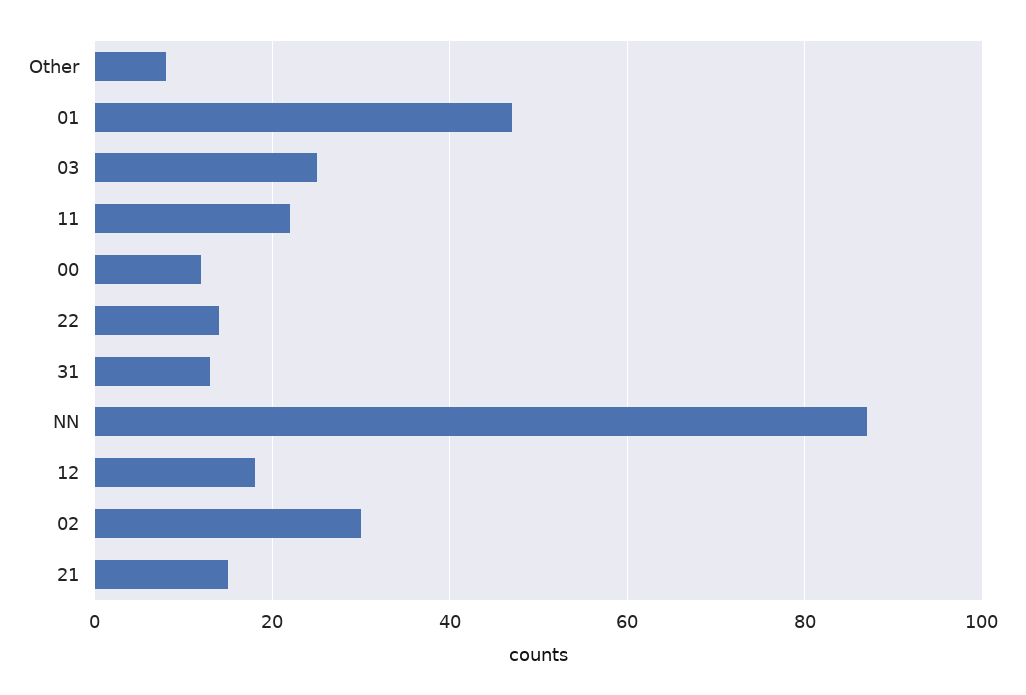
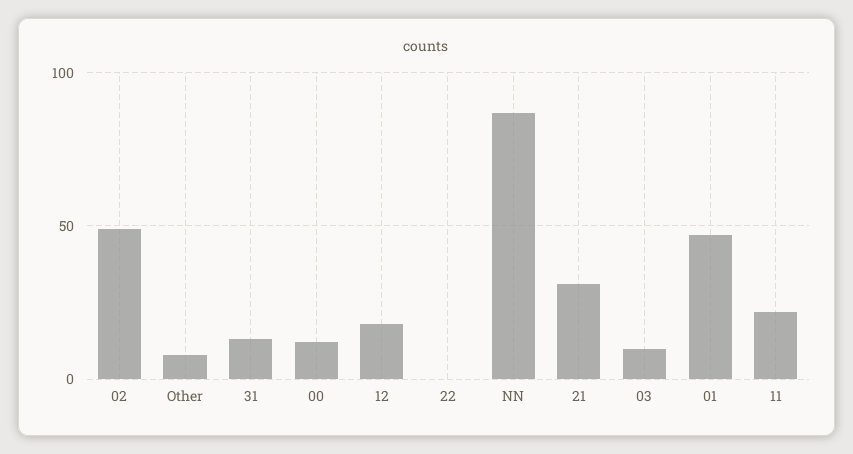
03: 25 -> 10
22: 15 -> 0
02: 30 -> 50
21: 15 -> 30

